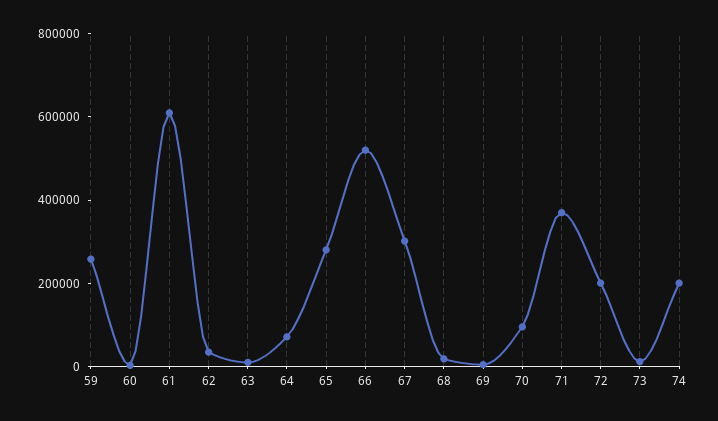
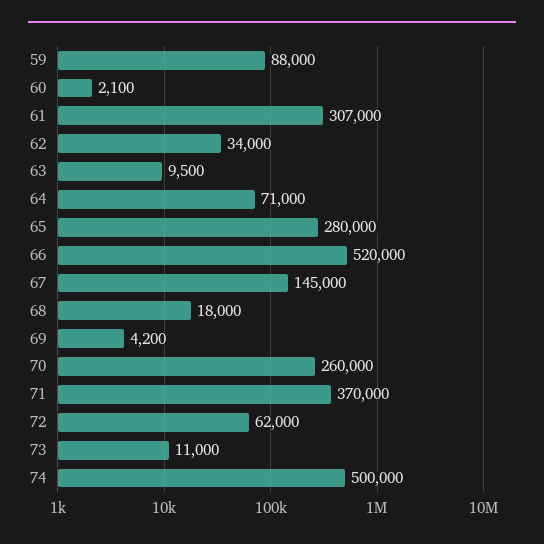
59: 250000 -> 88000
61: 600000 -> 307000
67: 300000 -> 145000
70: 100000 -> 260000
72: 200000 -> 62000
74: 200000 -> 500000

